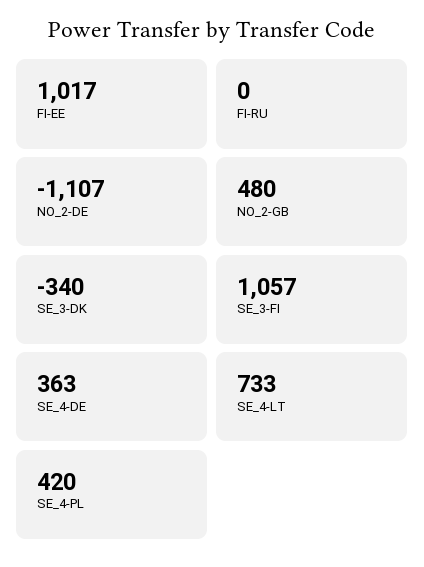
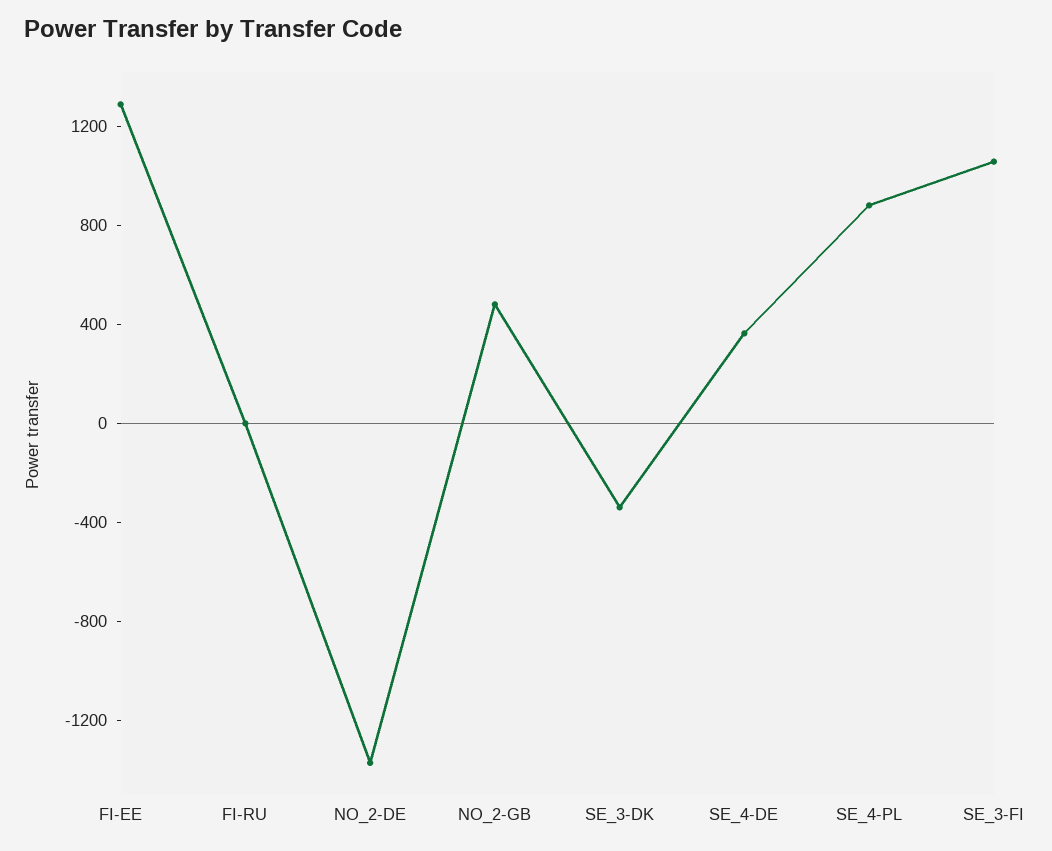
FI-EE: 1017 -> 1300
NO_2-DE: -1107 -> -1400
SE_4-LT: 733 -> none
SE_4-PL: 420 -> 900

